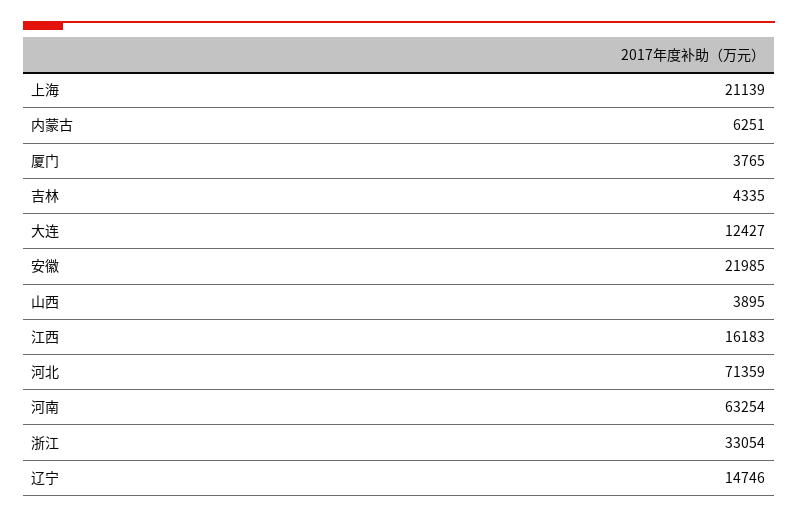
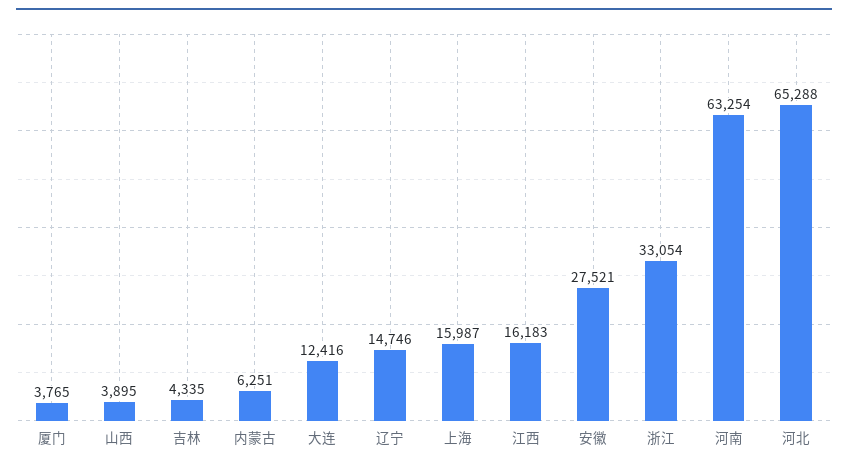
上海: 21139 -> 15987
大连: 12427 -> 12416
安徽: 21985 -> 27521
河北: 71359 -> 65288

